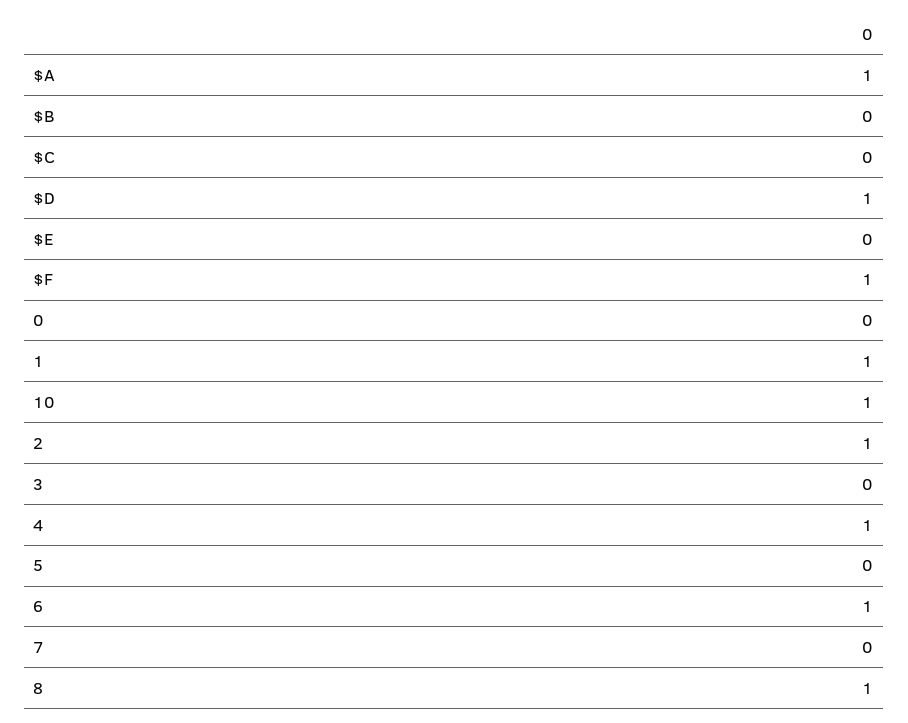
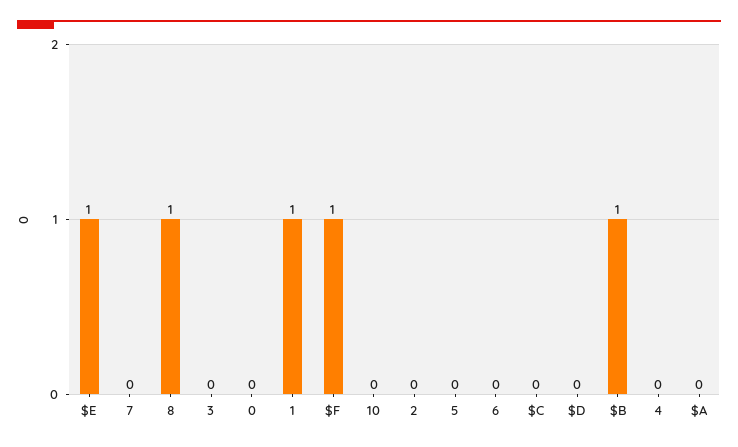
$A: 1 -> 0
$B: 0 -> 1
$D: 1 -> 0
$E: 0 -> 1
10: 1 -> 0
2: 1 -> 0
4: 1 -> 0
6: 1 -> 0

